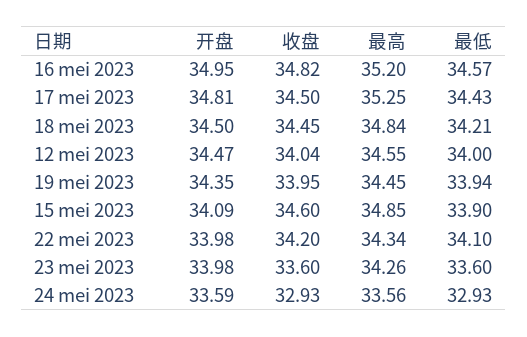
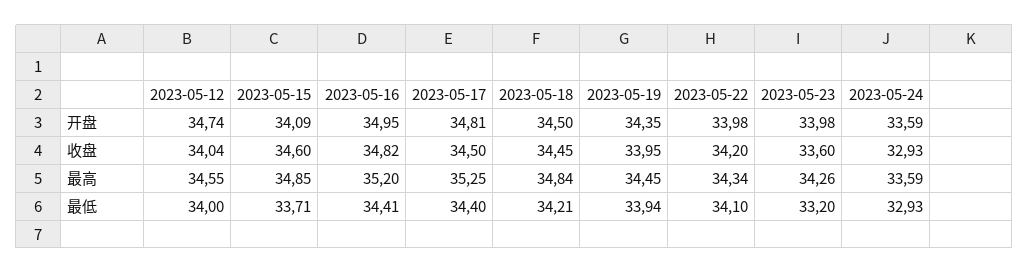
最低, 16 mei 2023: 34.57 -> 34.41
最低, 17 mei 2023: 34.43 -> 34.4
开盘, 12 mei 2023: 34.47 -> 34.74
最低, 15 mei 2023: 33.9 -> 33.71
最低, 23 mei 2023: 33.6 -> 33.2
最高, 24 mei 2023: 33.56 -> 33.59

